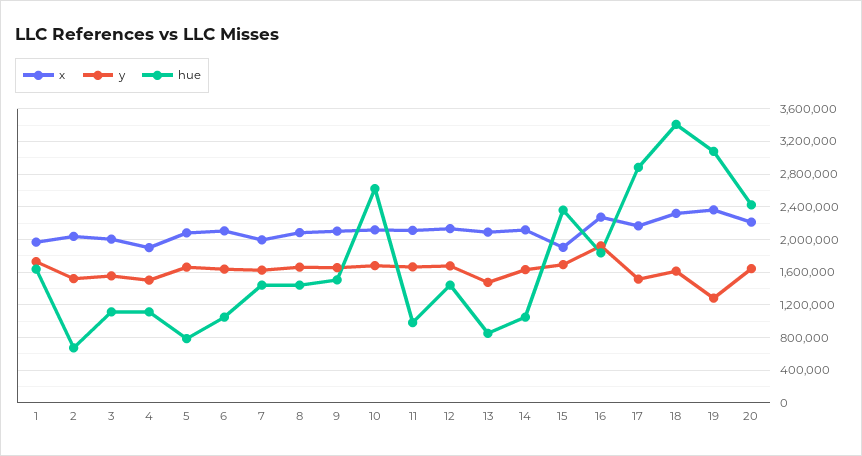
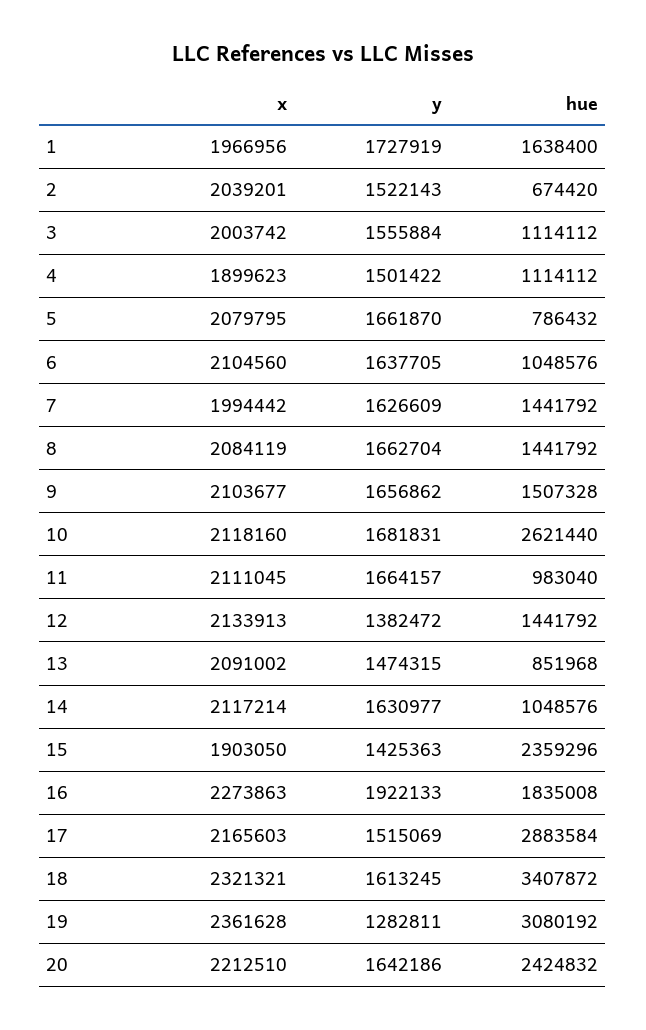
y, 12: 1700000 -> 1382472
y, 15: 1700000 -> 1425363

